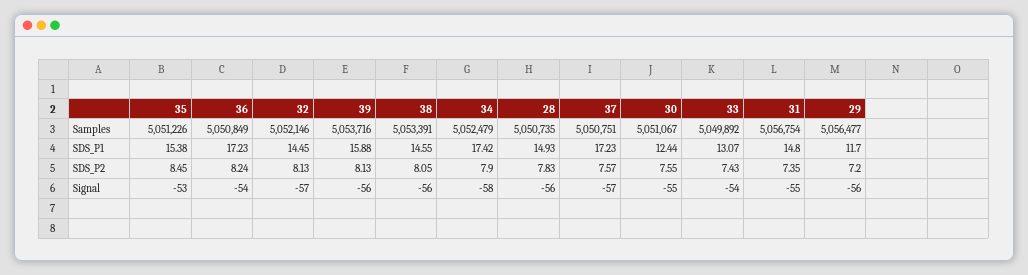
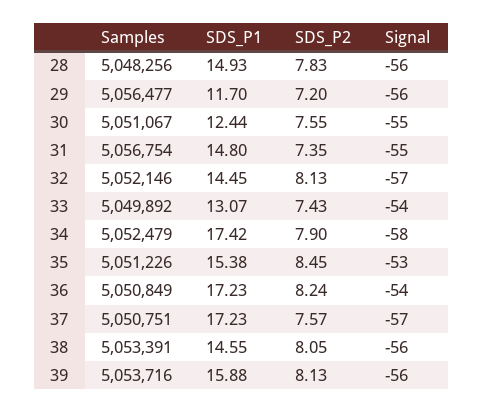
28, Samples: 5050735 -> 5048256

